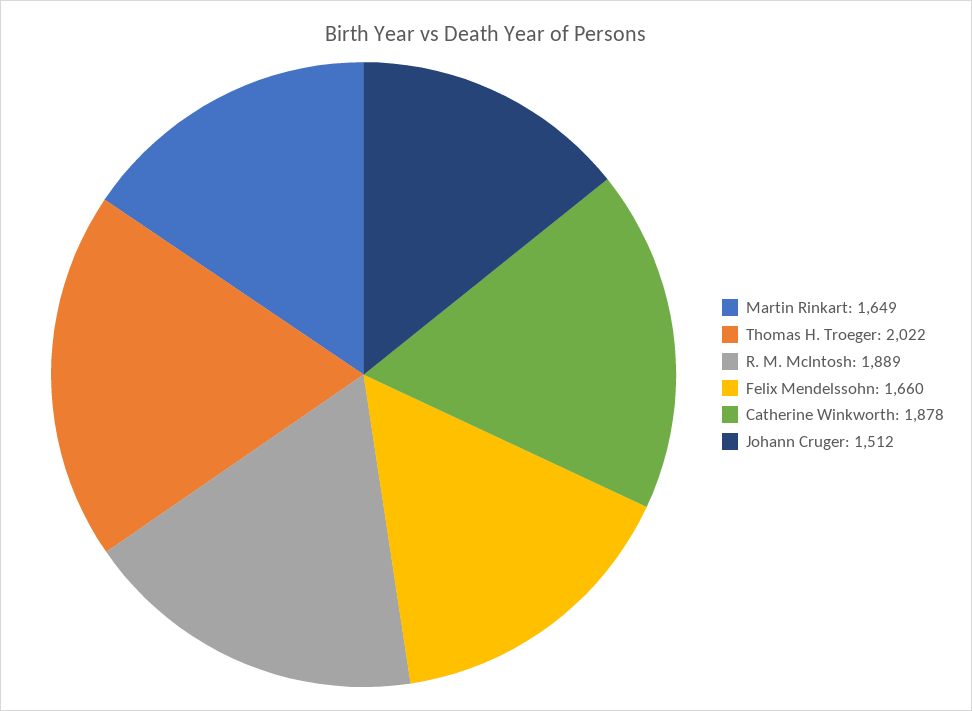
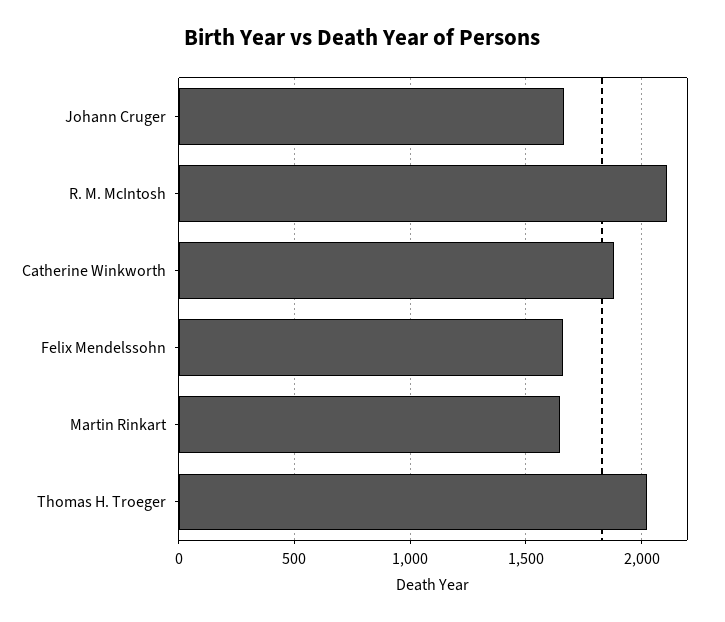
R. M. McIntosh: 1889 -> 2100
Johann Cruger: 1512 -> 1650

